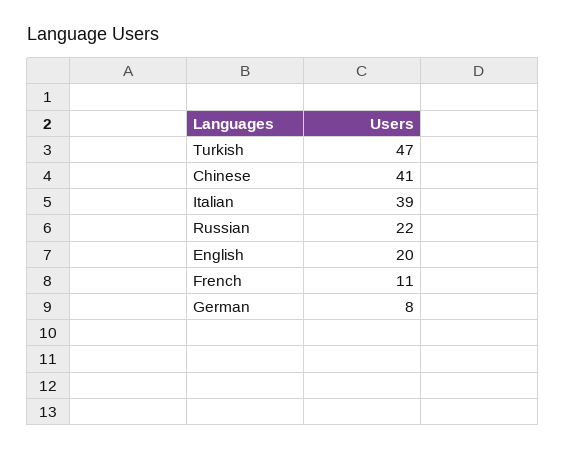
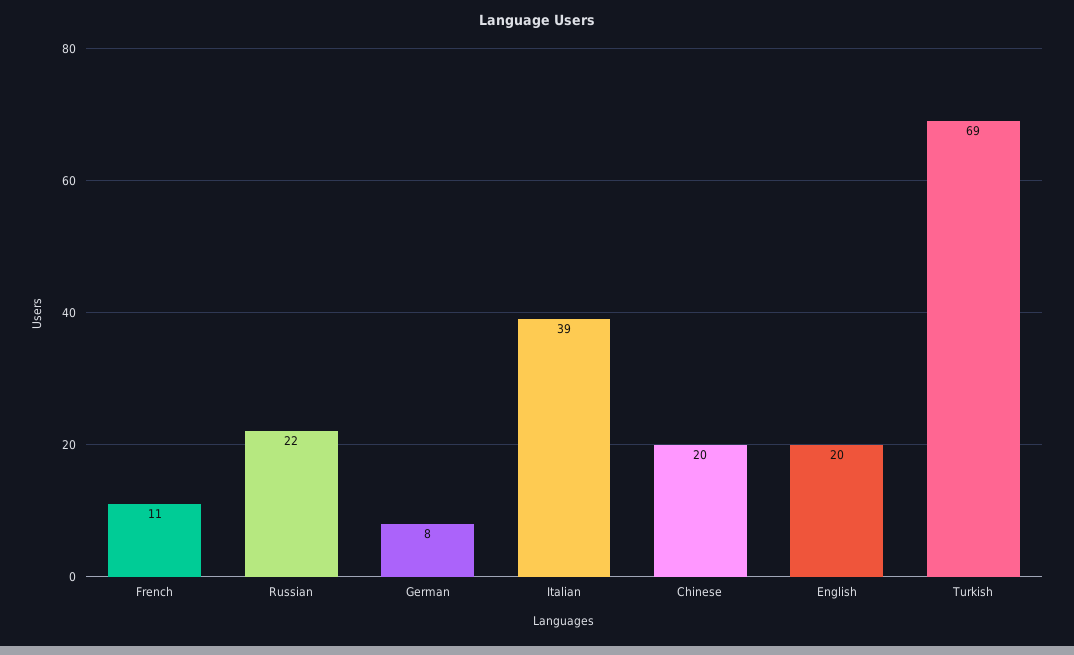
Turkish: 47 -> 69
Chinese: 41 -> 20

